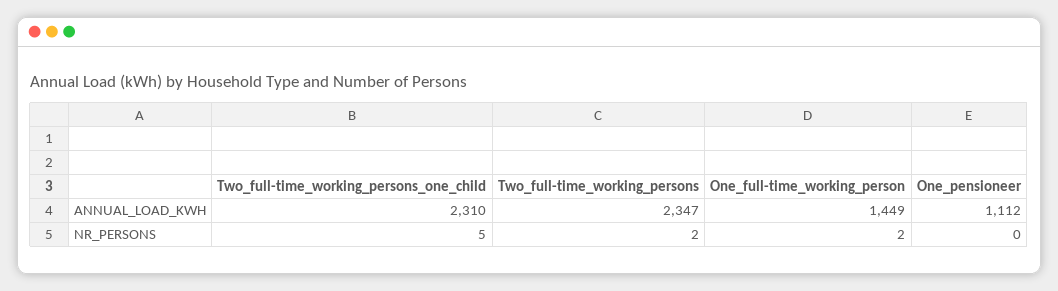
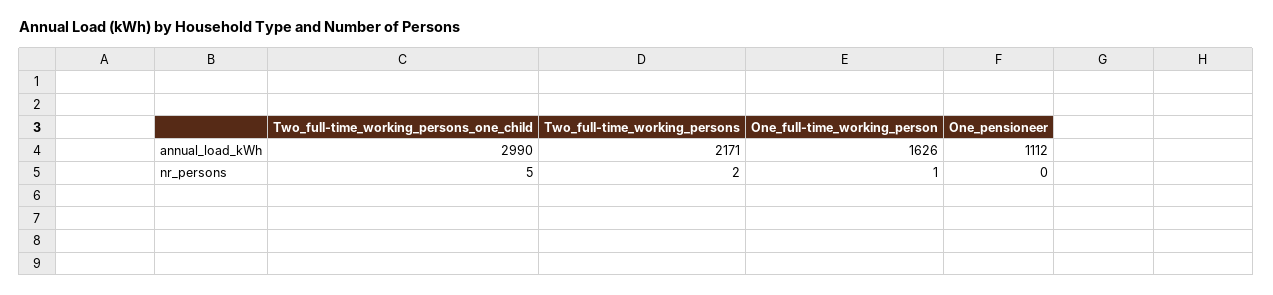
Two_full-time_working_persons_one_child, ANNUAL_LOAD_KWH: 2310 -> 2990
Two_full-time_working_persons, ANNUAL_LOAD_KWH: 2347 -> 2171
One_full-time_working_person, ANNUAL_LOAD_KWH: 1449 -> 1626
One_full-time_working_person, NR_PERSONS: 2 -> 1

